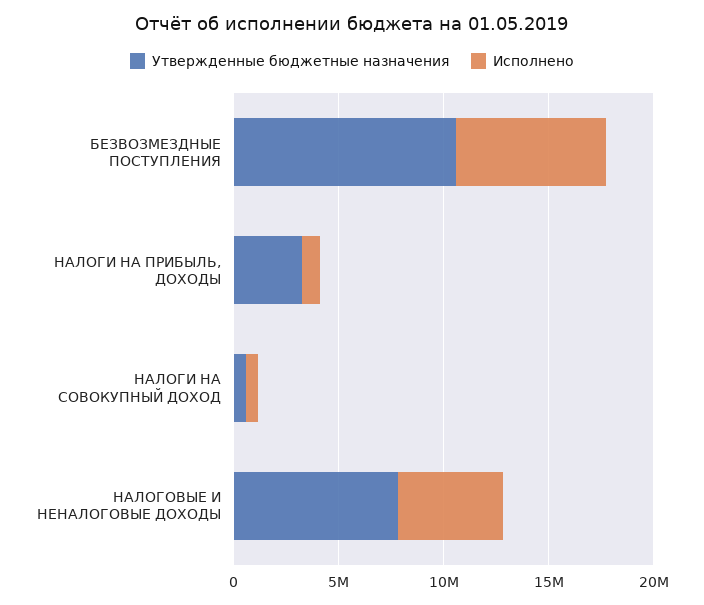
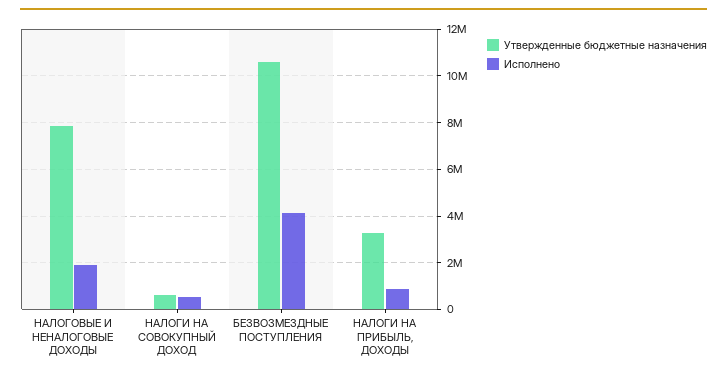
Исполнено, БЕЗВОЗМЕЗДНЫЕ ПОСТУПЛЕНИЯ: 7000000 -> 4000000
Исполнено, НАЛОГОВЫЕ И НЕНАЛОГОВЫЕ ДОХОДЫ: 5000000 -> 2000000

